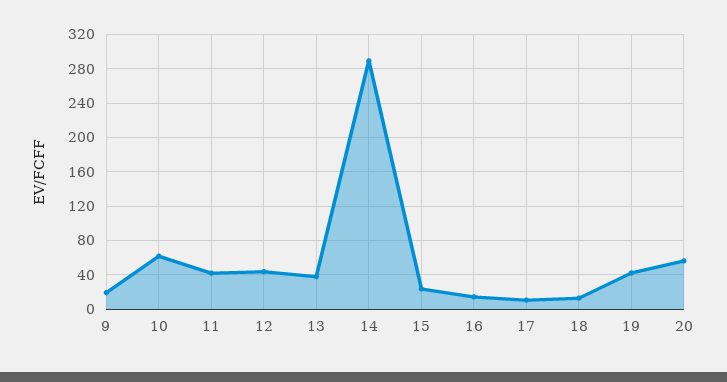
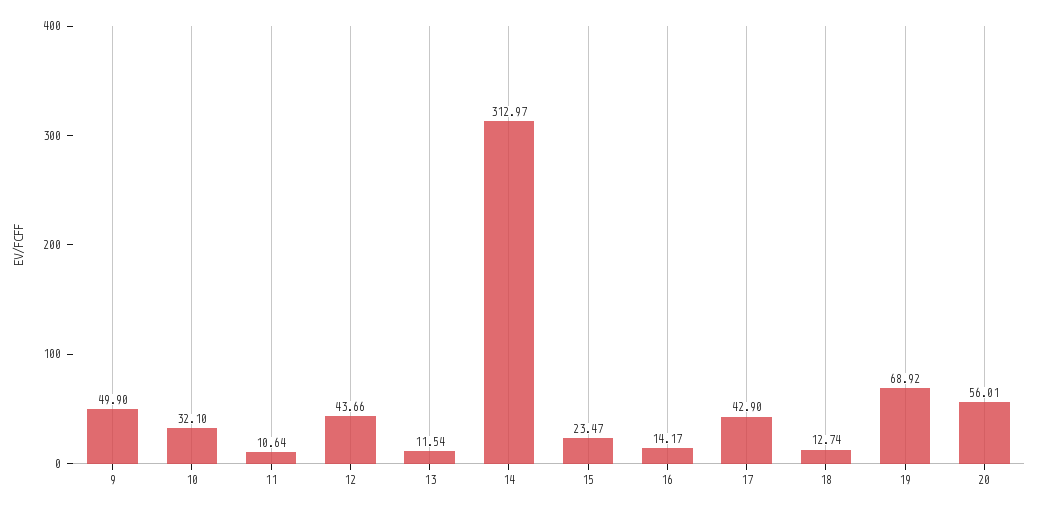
9: 20 -> 49.9
10: 60 -> 32.1
11: 40 -> 10.64
13: 40 -> 11.54
14: 290 -> 312.97
17: 10 -> 42.9
19: 40 -> 68.92

